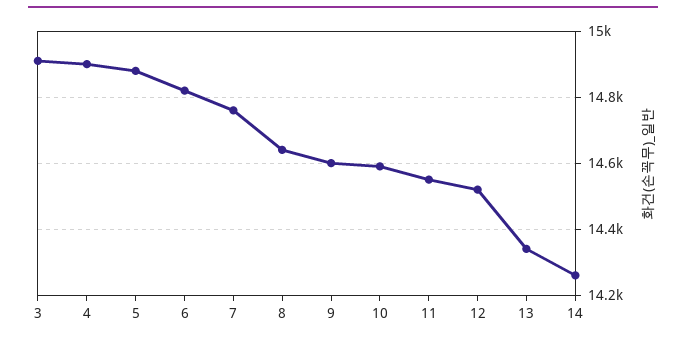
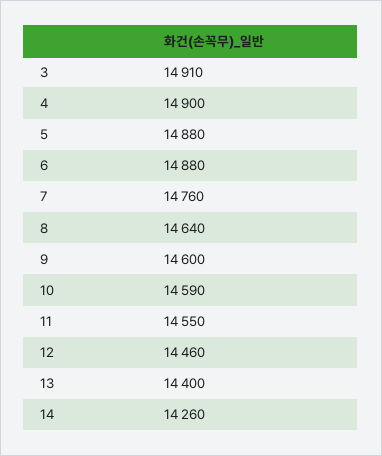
6: 14820 -> 14880
12: 14520 -> 14460
13: 14340 -> 14400

